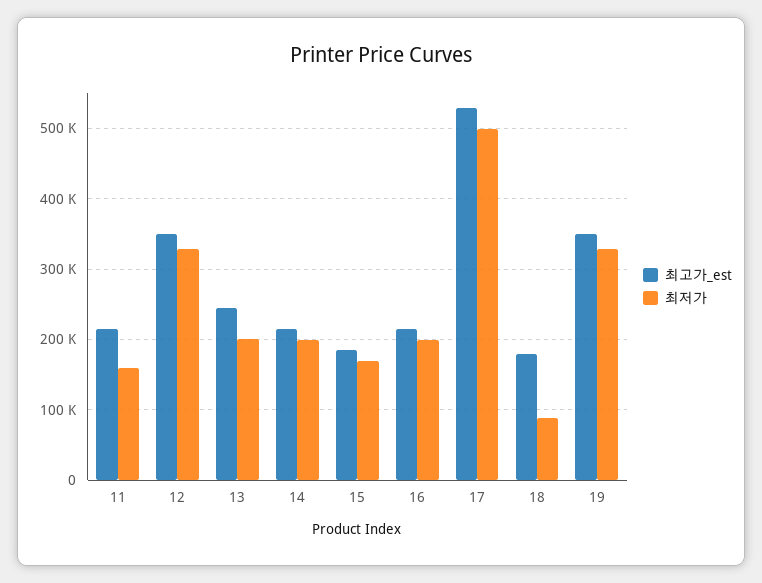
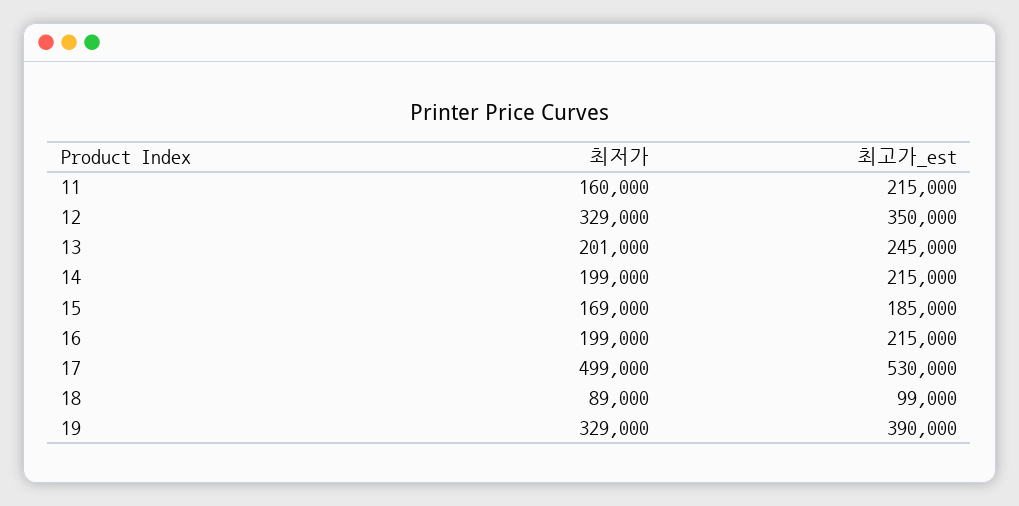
최고가_est, 18: 180000 -> 99000
최고가_est, 19: 350000 -> 390000

